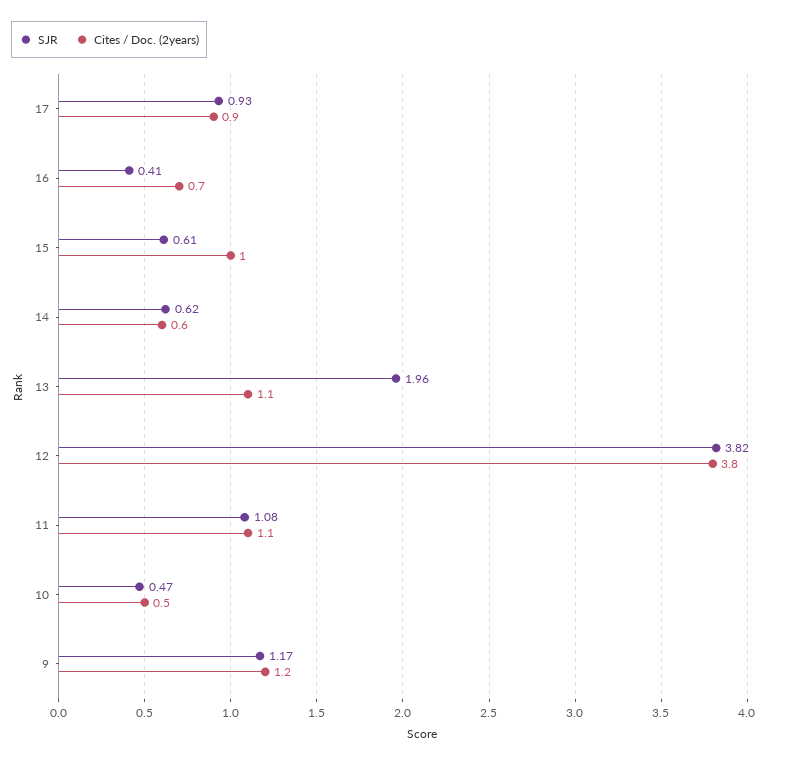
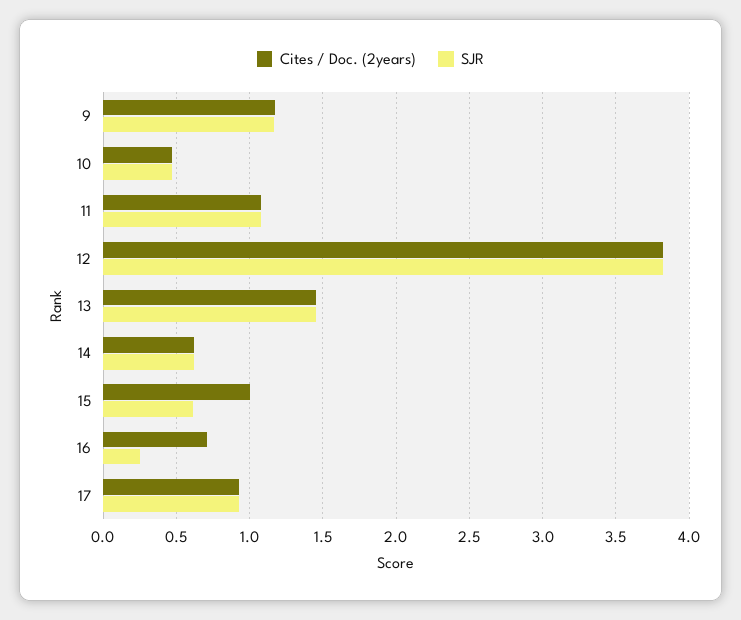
SJR, 16: 0.41 -> 0.25
SJR, 13: 1.96 -> 1.45
Cites / Doc. (2years), 13: 1.1 -> 1.45

